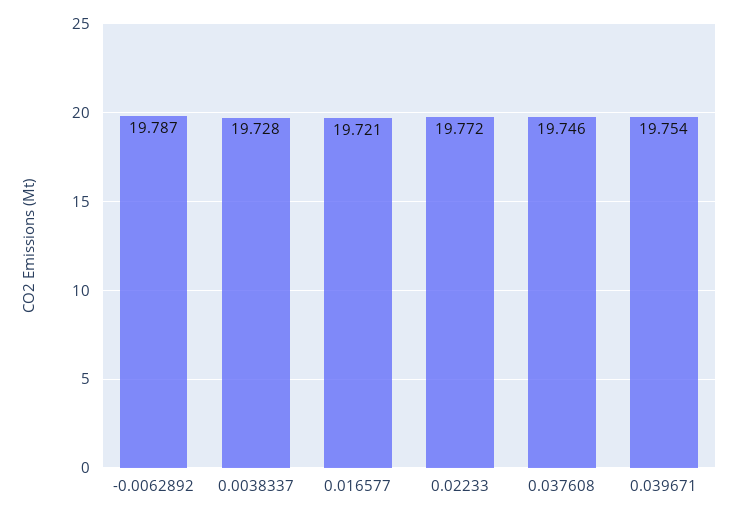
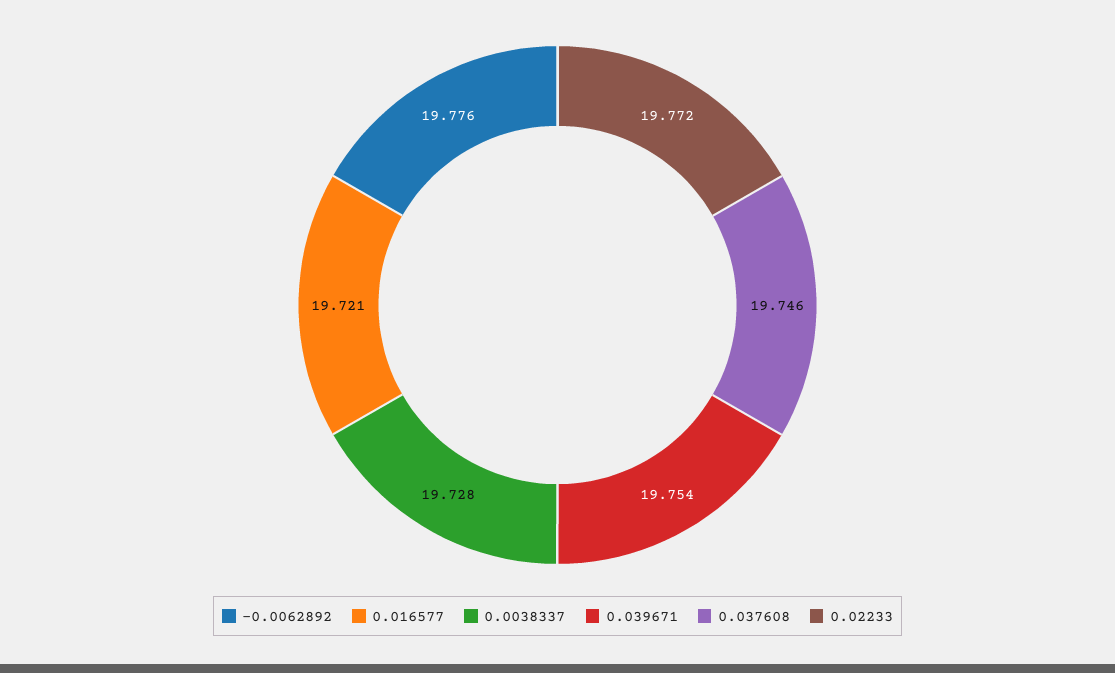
-0.0062892: 19.787 -> 19.776

